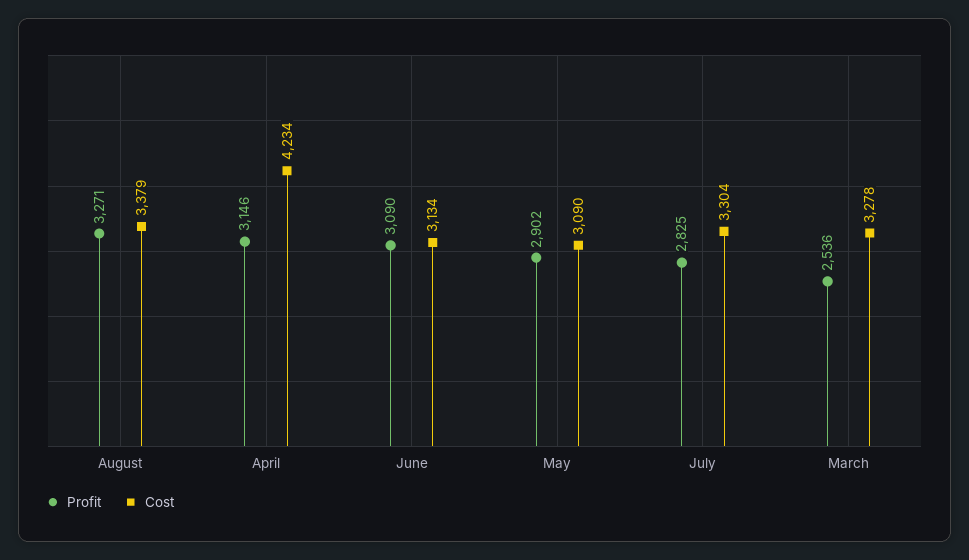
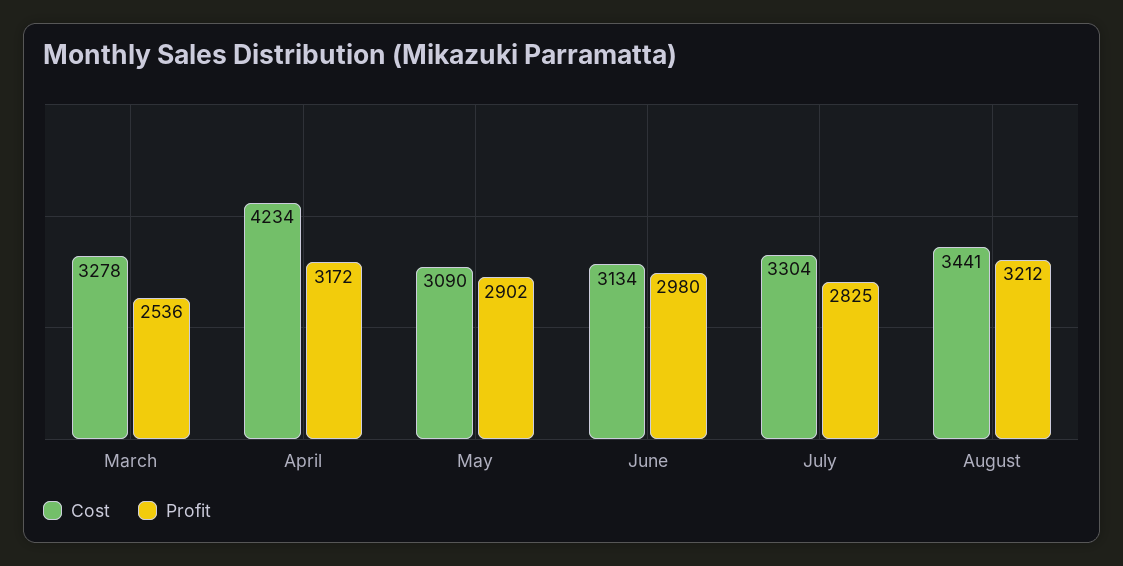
Profit, August: 3271 -> 3212
Cost, August: 3379 -> 3441
Profit, April: 3146 -> 3172
Profit, June: 3090 -> 2980

